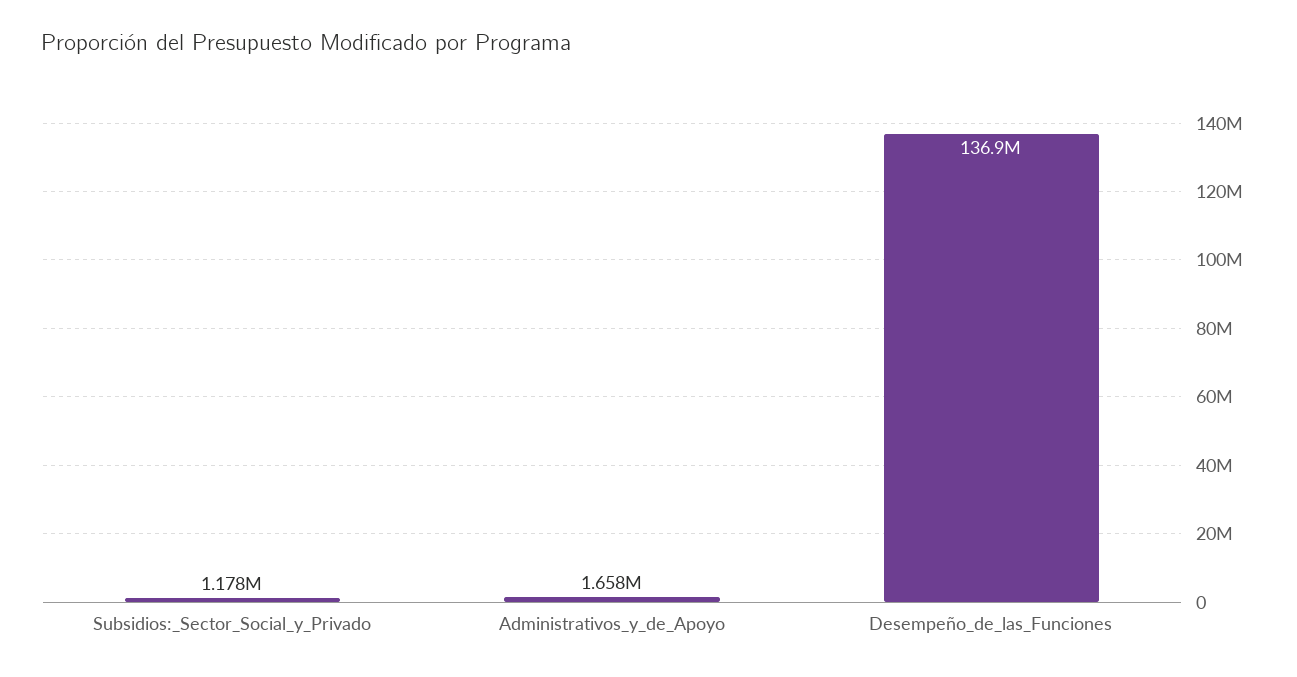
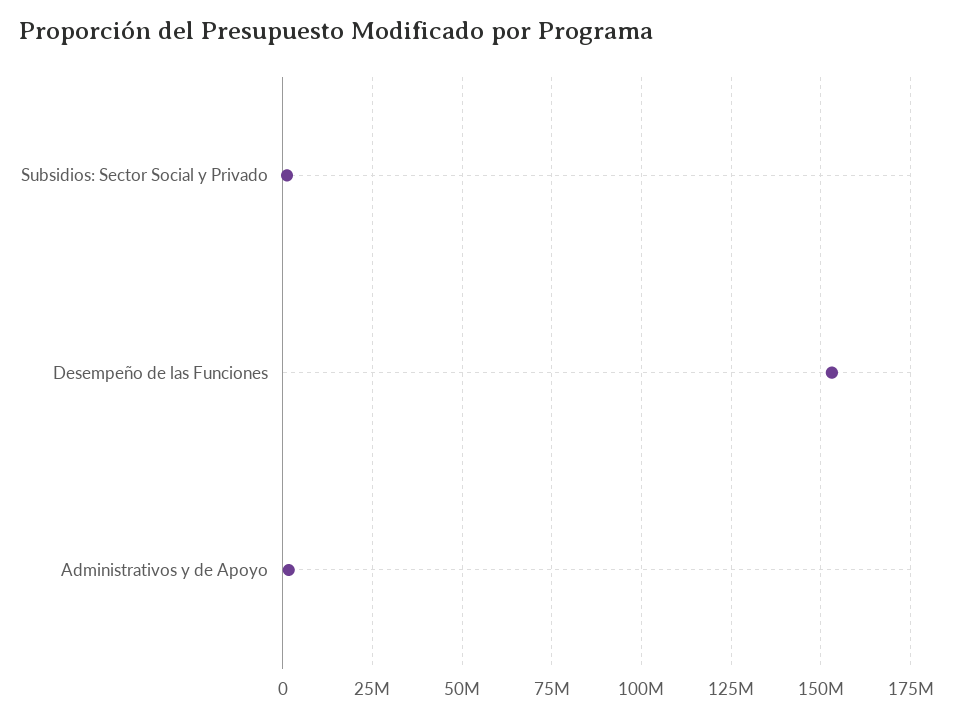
Desempeño_de_las_Funciones: 136900000 -> 152500000

